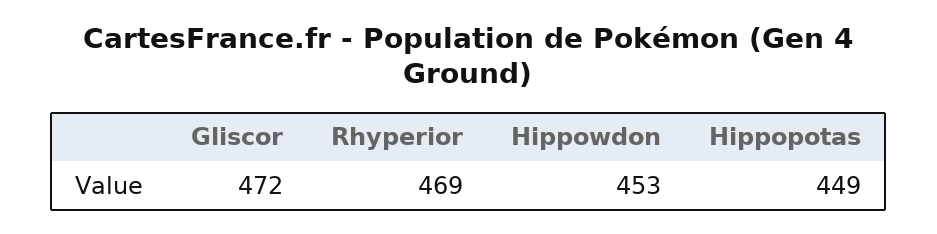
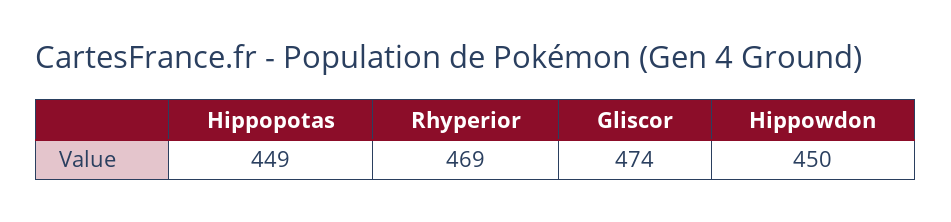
Gliscor: 472 -> 474
Hippowdon: 453 -> 450

